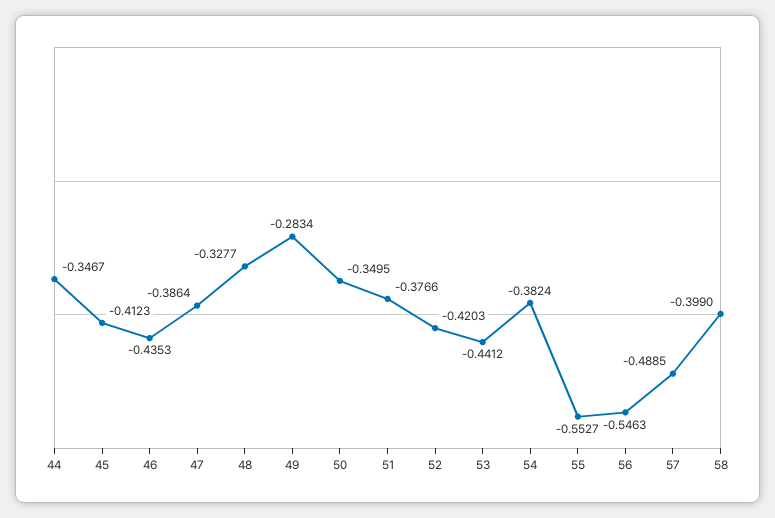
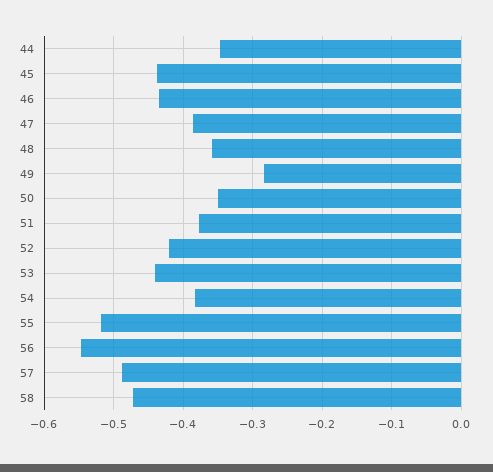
45: -0.4123 -> -0.44
48: -0.3277 -> -0.36
55: -0.5527 -> -0.52
58: -0.399 -> -0.47

